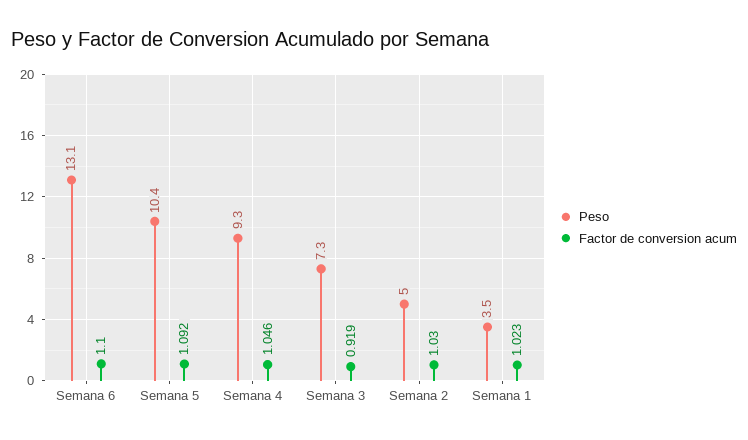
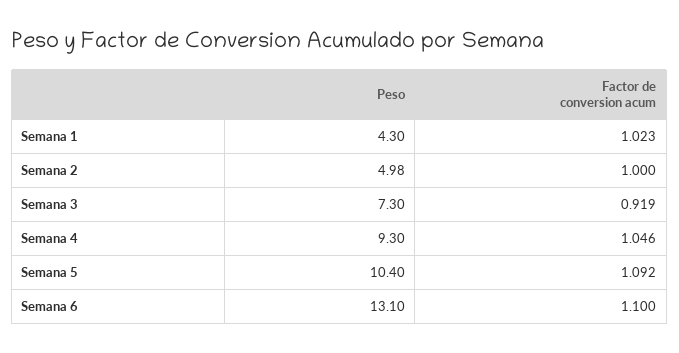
Peso, Semana 2: 5 -> 4.98
Factor de conversion acum, Semana 2: 1.03 -> 1
Peso, Semana 1: 3.5 -> 4.3

